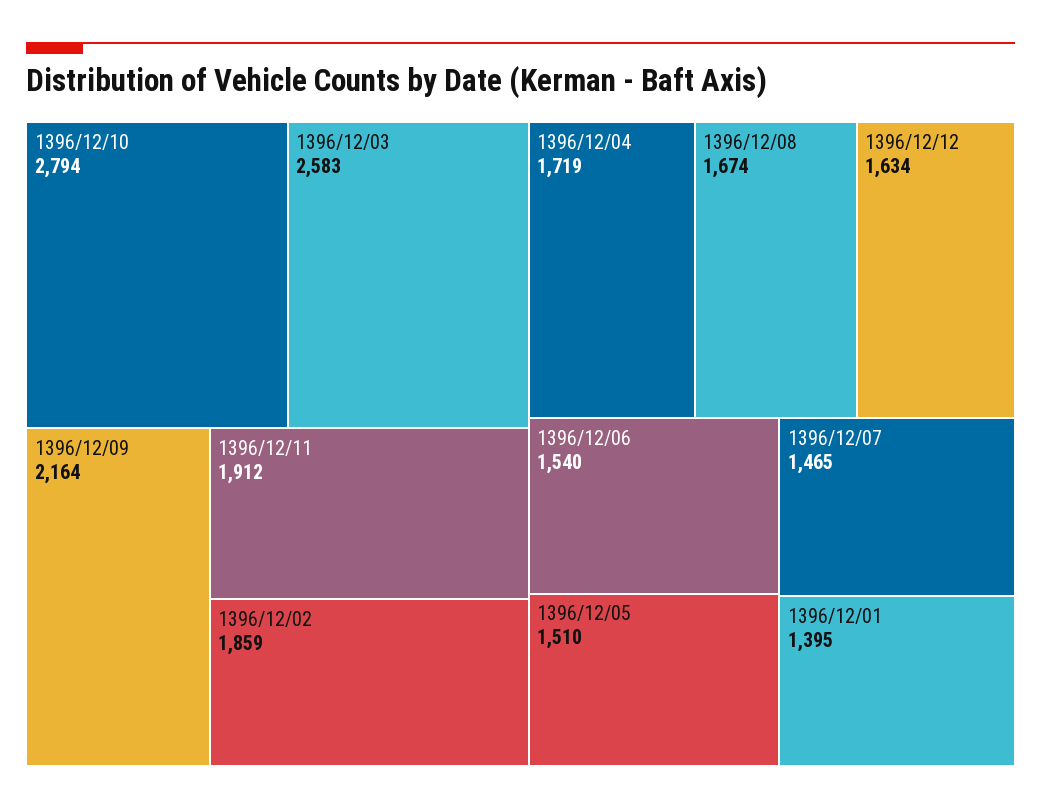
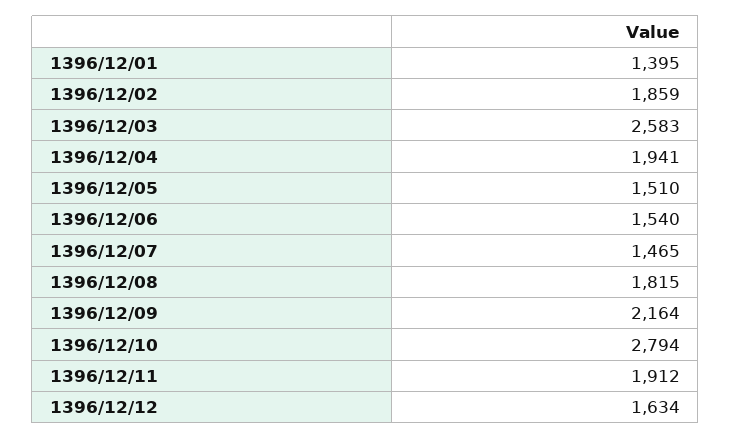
1396/12/04: 1719 -> 1941
1396/12/08: 1674 -> 1815

